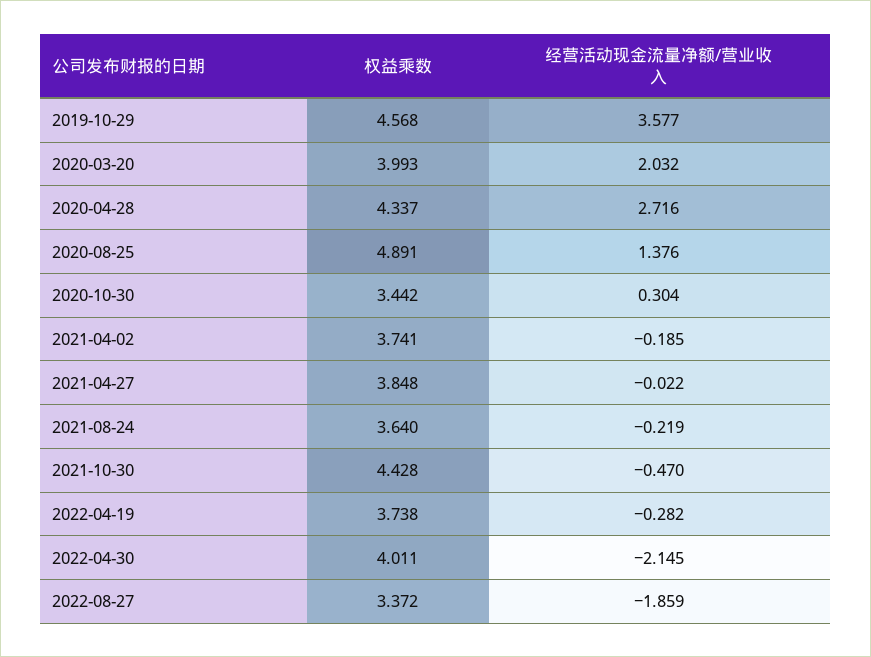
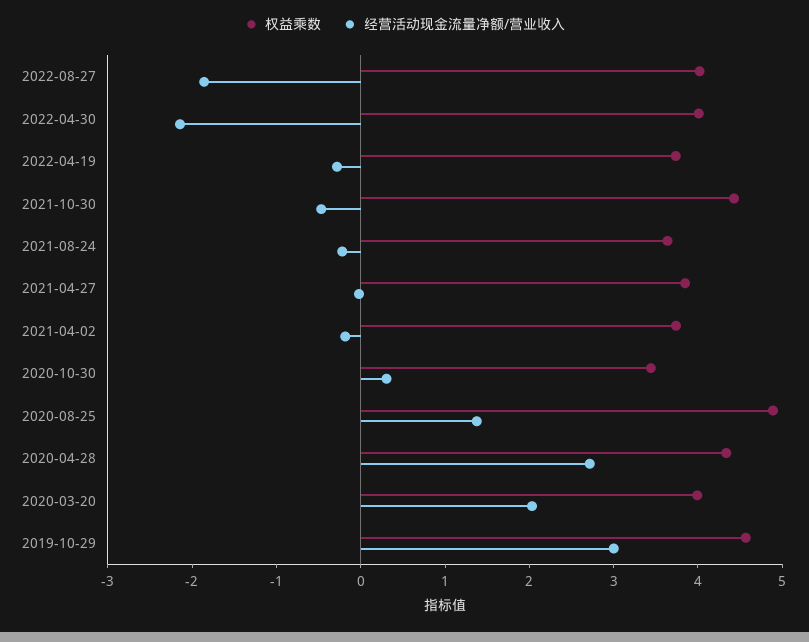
经营活动现金流量净额/营业收入, 2019-10-29: 3.577 -> 3
权益乘数, 2022-08-27: 3.372 -> 4

